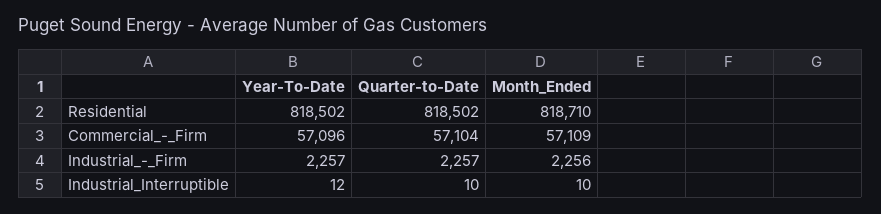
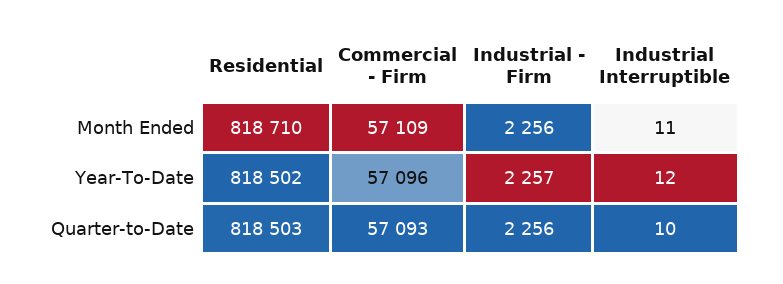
Quarter-to-Date, Residential: 818502 -> 818503
Quarter-to-Date, Commercial_-_Firm: 57104 -> 57093
Quarter-to-Date, Industrial_-_Firm: 2257 -> 2256
Month_Ended, Industrial_Interruptible: 10 -> 11

